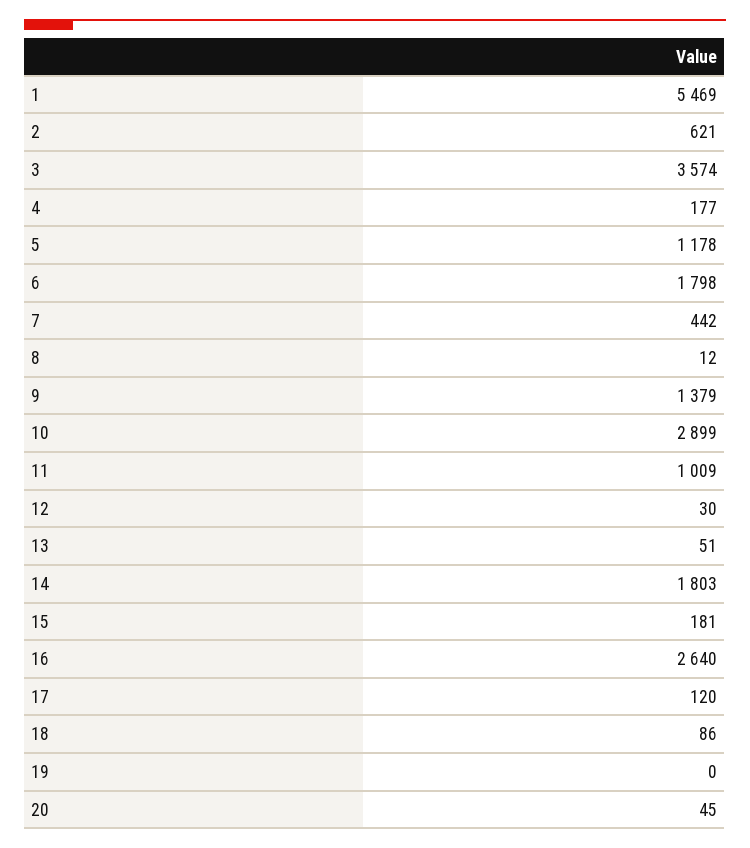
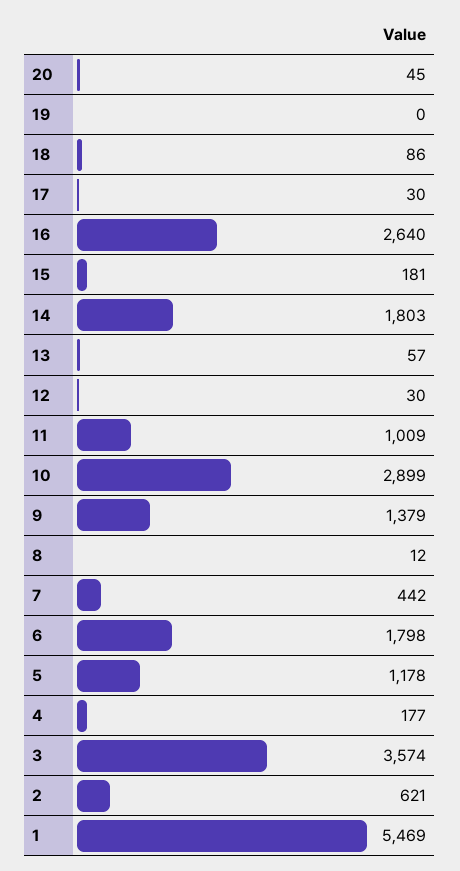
13: 51 -> 57
17: 120 -> 30

